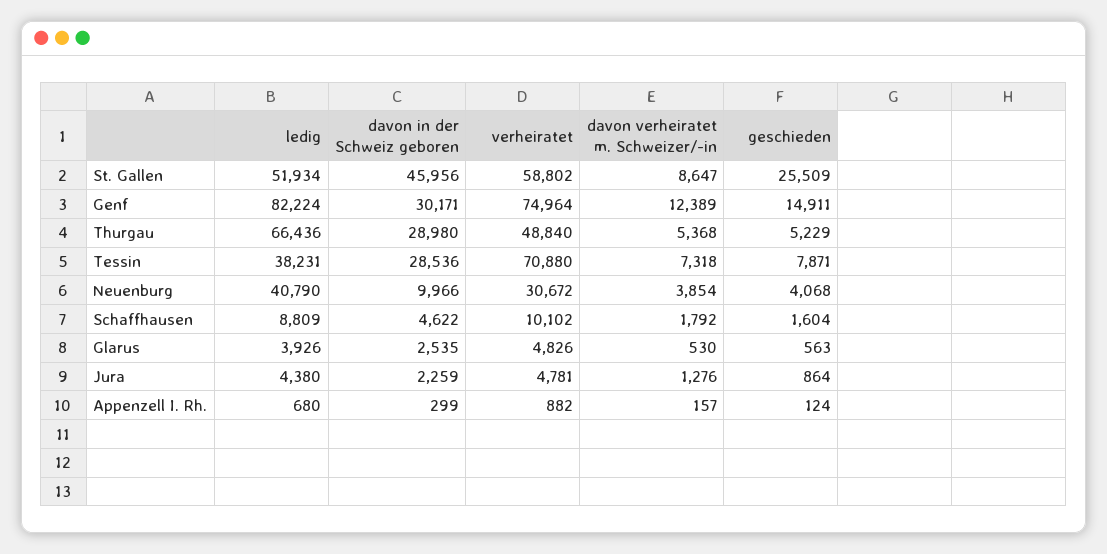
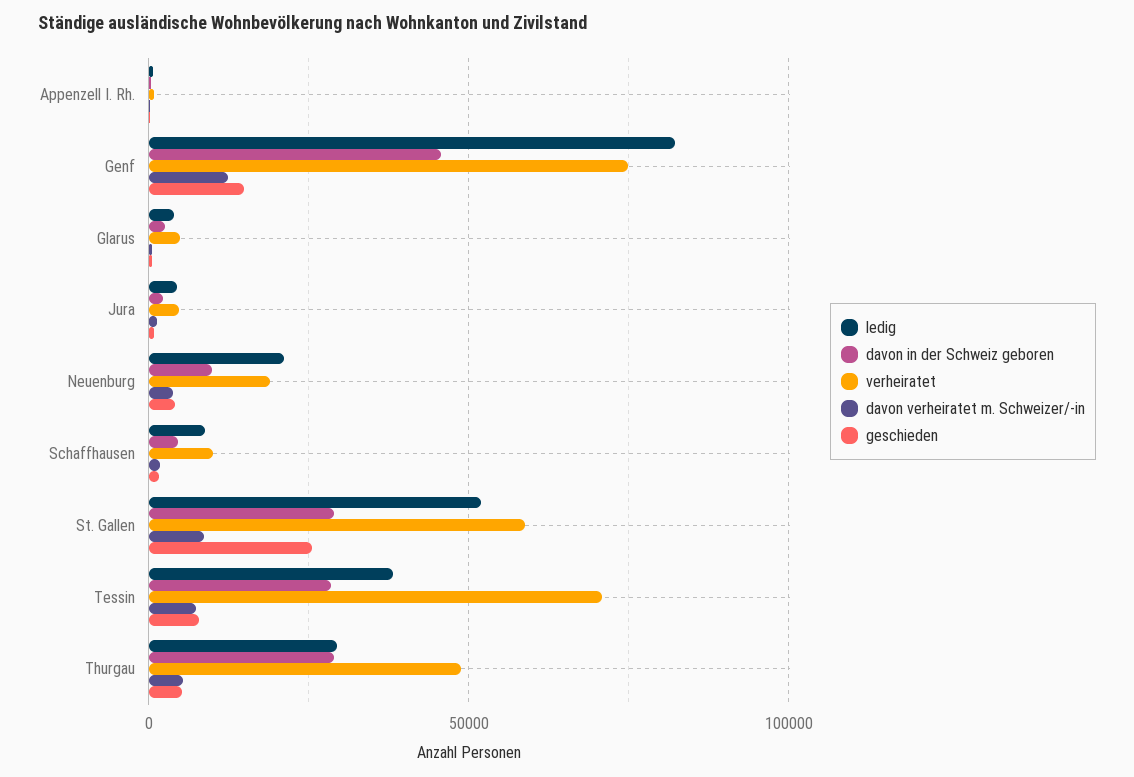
davon in der Schweiz geboren, St. Gallen: 45956 -> 30000
davon in der Schweiz geboren, Genf: 30171 -> 45000
ledig, Thurgau: 66436 -> 30000
ledig, Neuenburg: 40790 -> 20000
verheiratet, Neuenburg: 30672 -> 20000

